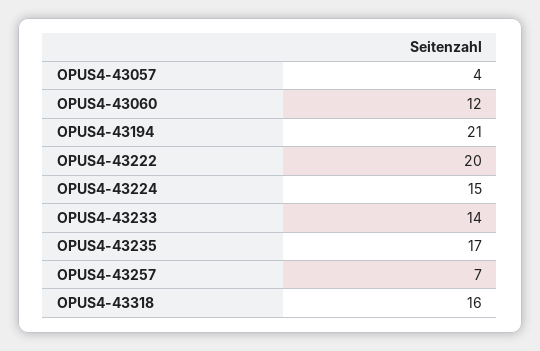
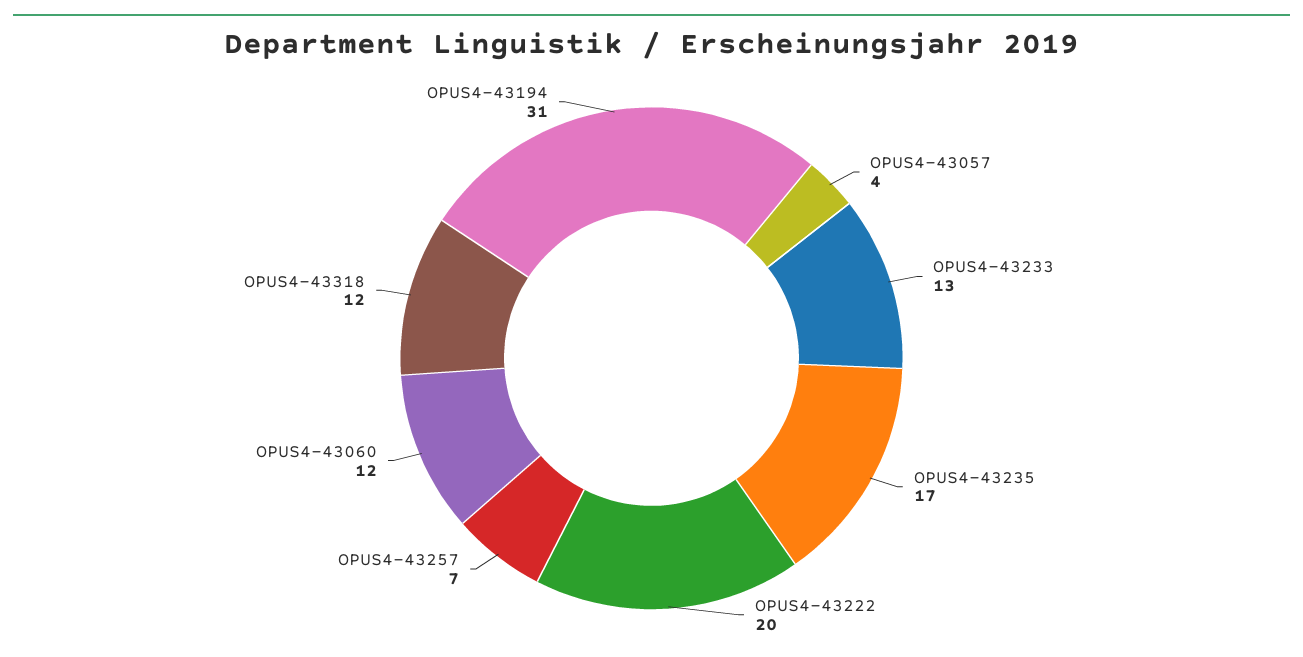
OPUS4-43194: 21 -> 31
OPUS4-43224: 15 -> none
OPUS4-43233: 14 -> 13
OPUS4-43318: 16 -> 12

